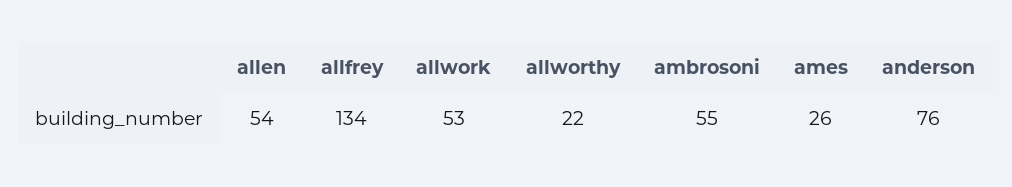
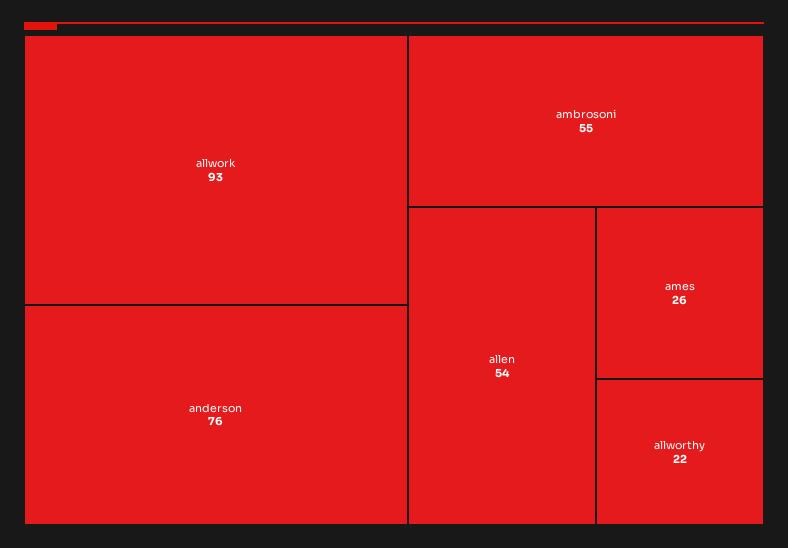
allfrey: 134 -> none
allwork: 53 -> 93

